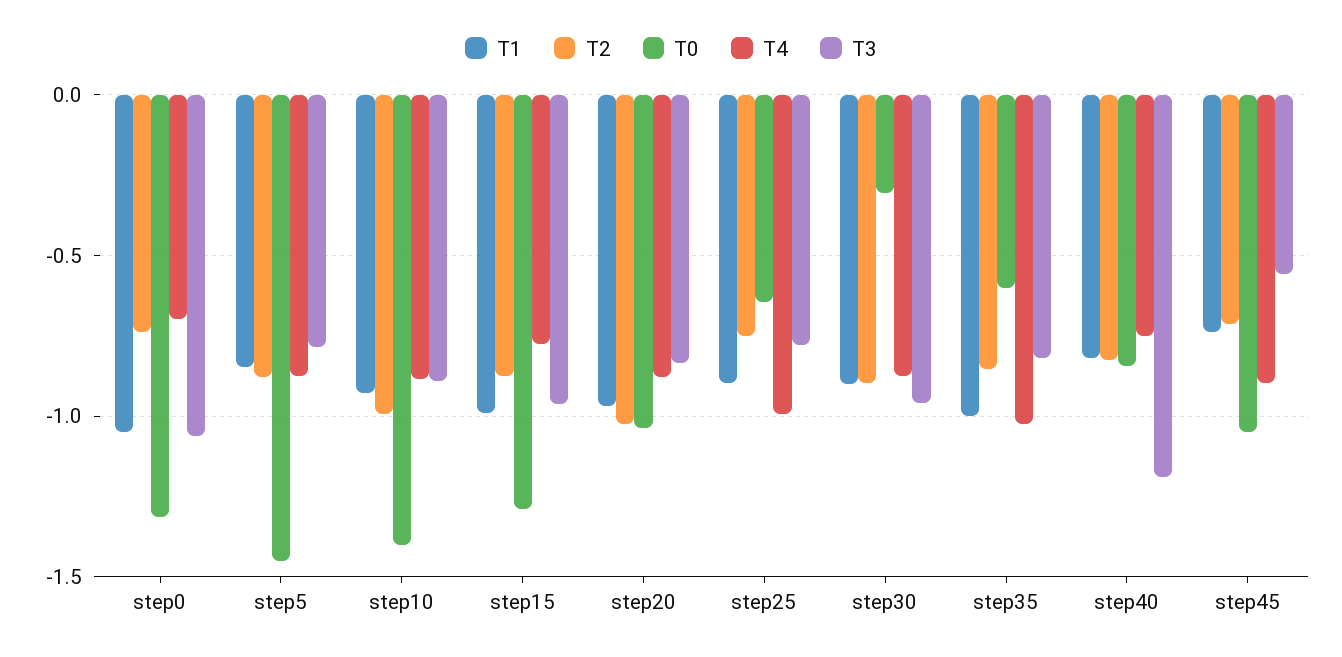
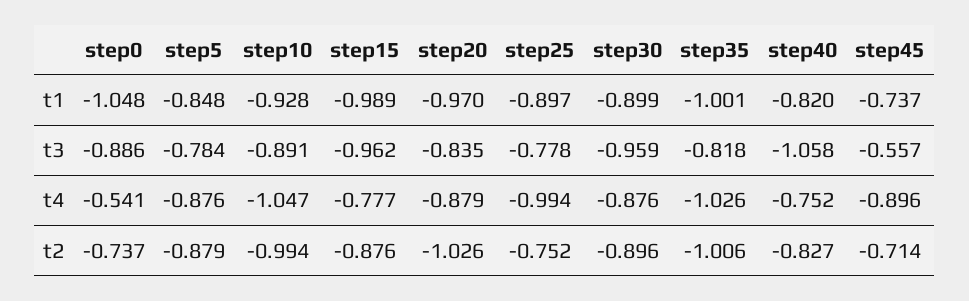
T0, step0: -1.3 -> none
T4, step0: -0.7 -> -0.541
T3, step0: -1.05 -> -0.886
T0, step5: -1.45 -> none
T0, step10: -1.4 -> none
T4, step10: -0.9 -> -1.047
T0, step15: -1.3 -> none
T0, step20: -1.05 -> none
T0, step25: -0.65 -> none
T0, step30: -0.3 -> none
T2, step35: -0.85 -> -1.006
T0, step35: -0.6 -> none
T0, step40: -0.85 -> none
T3, step40: -1.2 -> -1.058
T0, step45: -1.05 -> none

